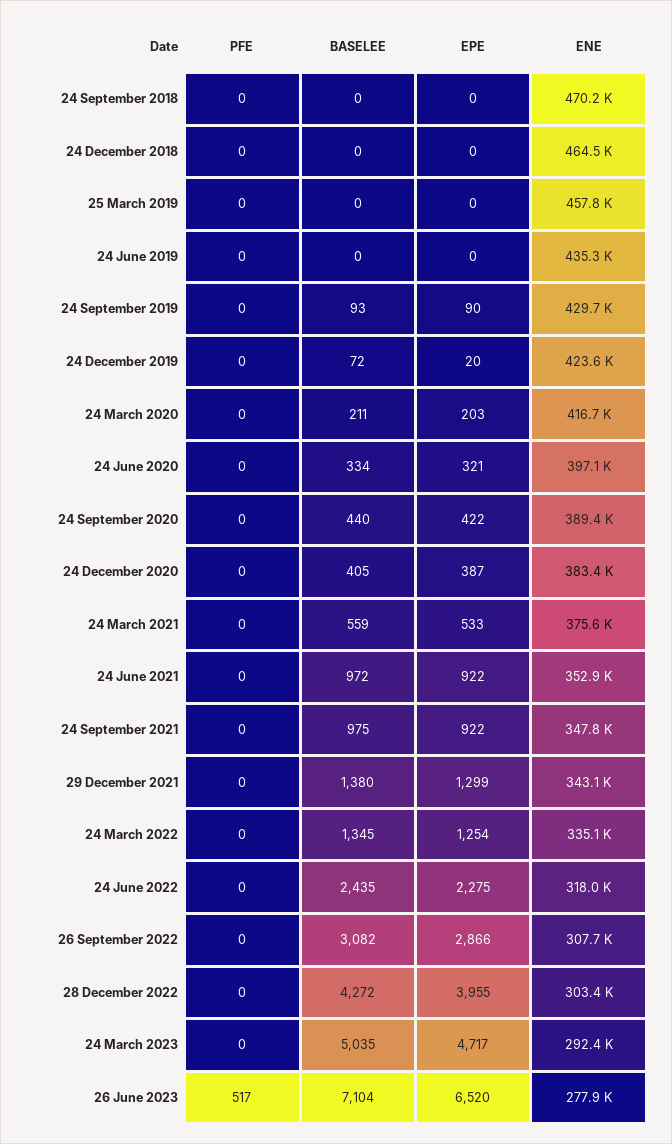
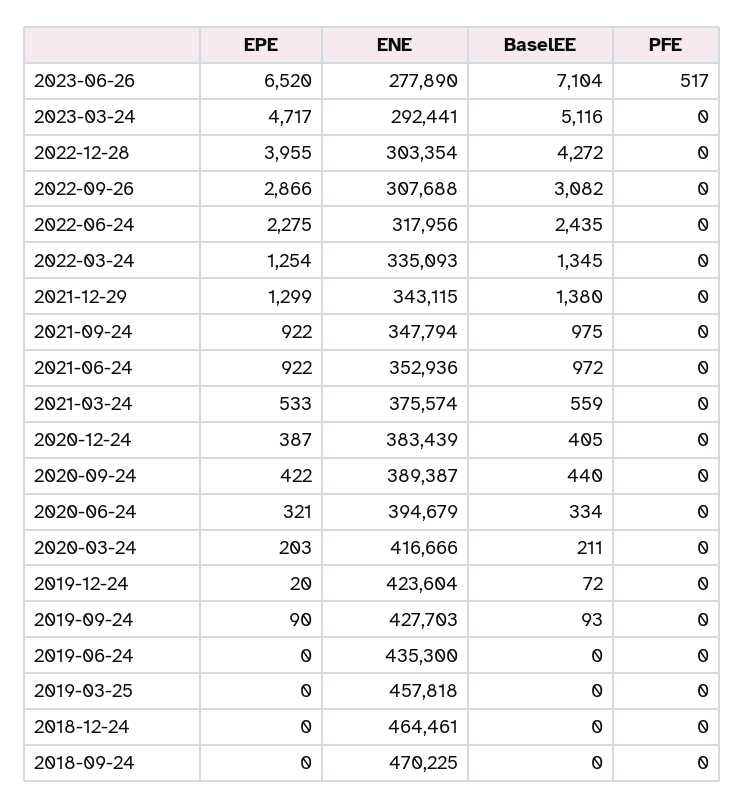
ENE, 24 September 2019: 429700 -> 427703
ENE, 24 June 2020: 397100 -> 394679
BASELEE, 24 March 2023: 5035 -> 5116

